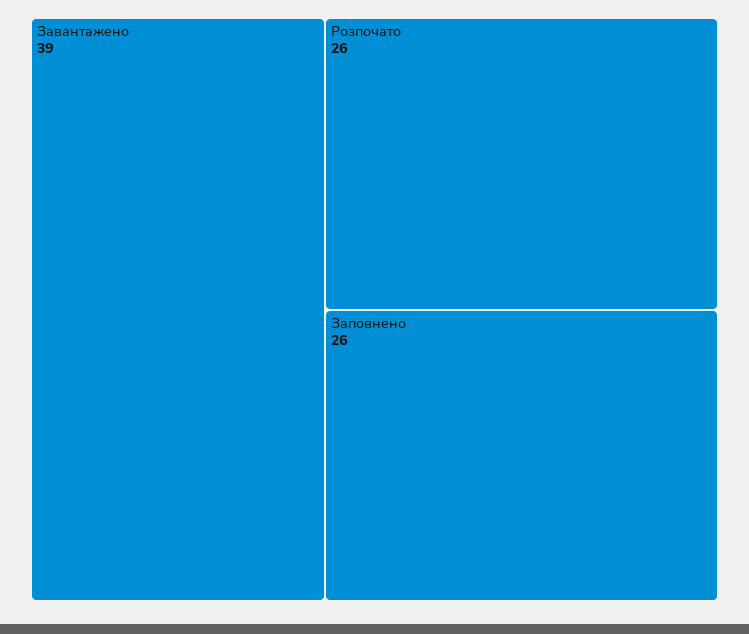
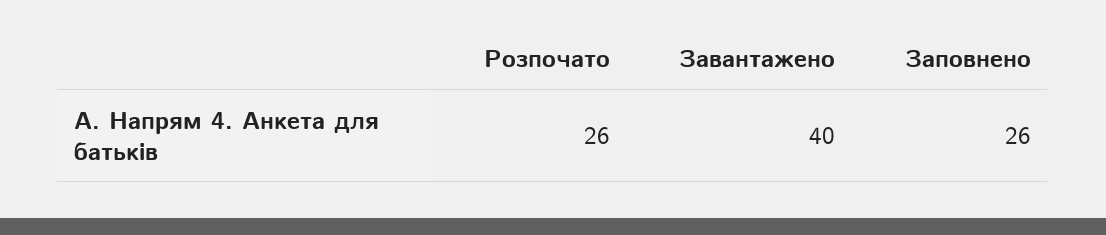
Завантажено: 39 -> 40

